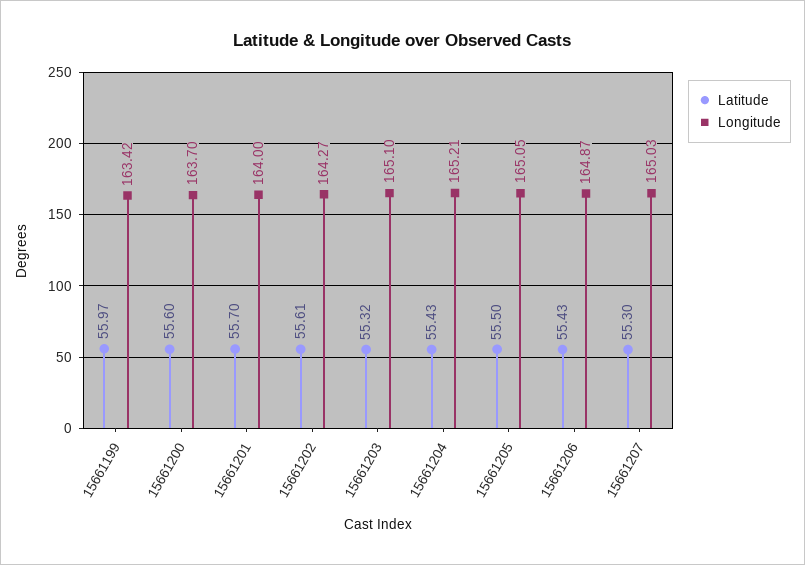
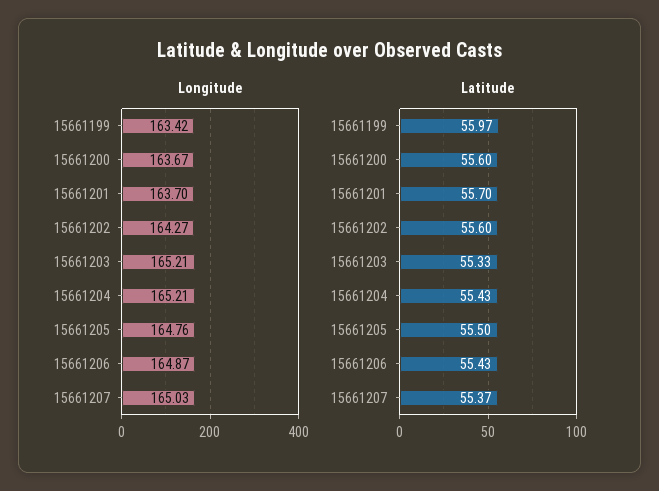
Longitude, 15661200: 163.7 -> 163.67
Longitude, 15661201: 164 -> 163.7
Latitude, 15661202: 55.61 -> 55.6
Latitude, 15661203: 55.32 -> 55.33
Longitude, 15661203: 165.1 -> 165.21
Longitude, 15661205: 165.05 -> 164.76
Latitude, 15661207: 55.3 -> 55.37

